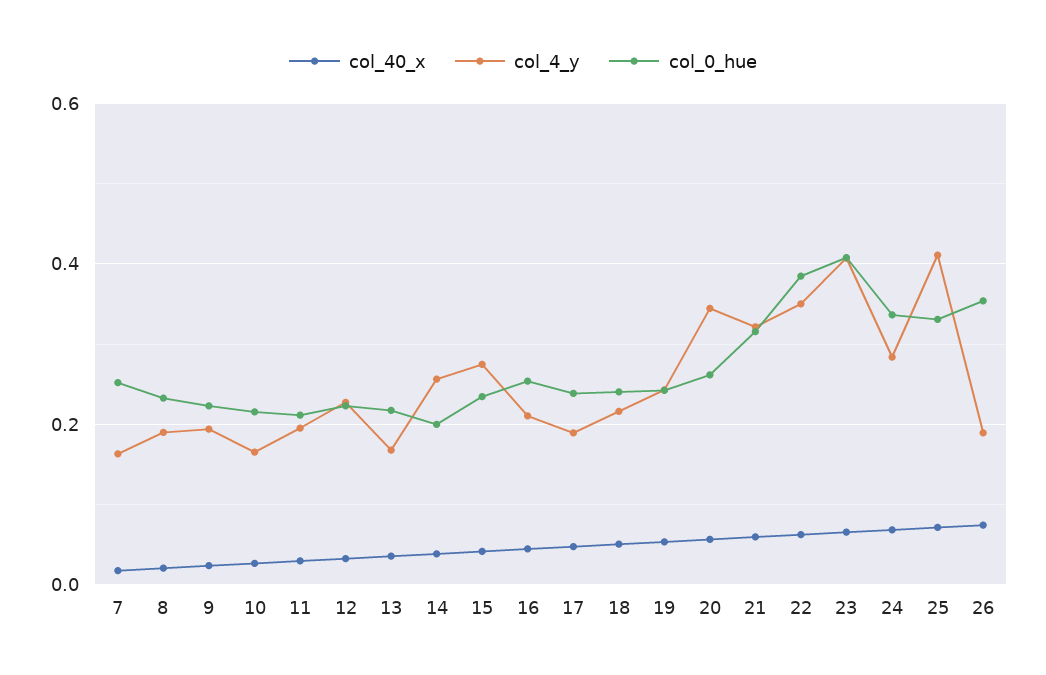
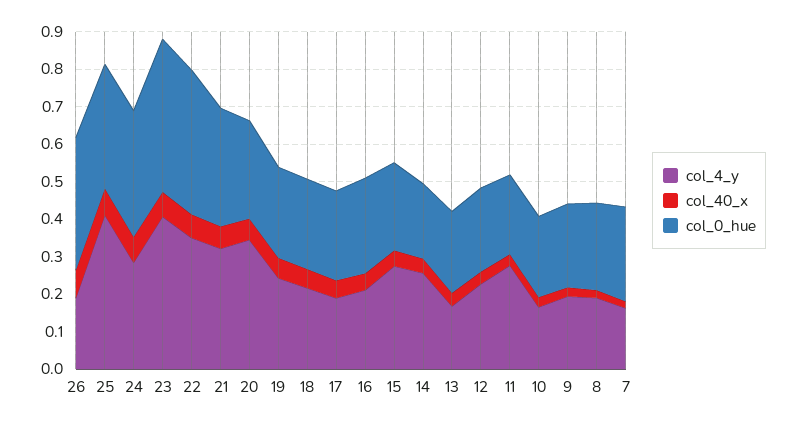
col_4_y, 11: 0.2 -> 0.275

